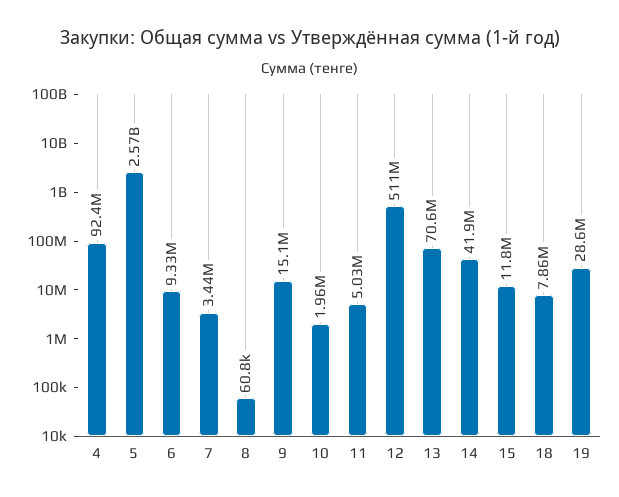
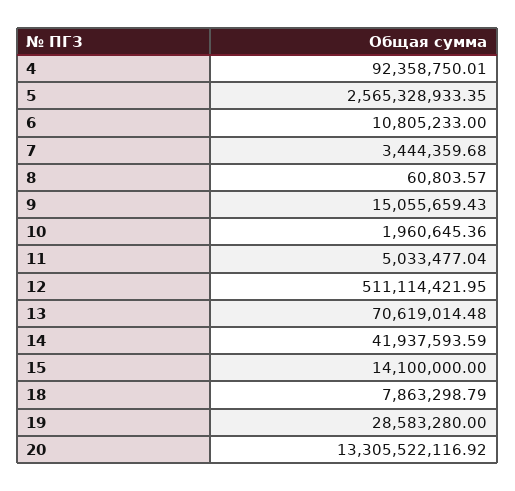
6: 9330000 -> 10805233
15: 11800000 -> 14100000
20: none -> 13305522116.92

